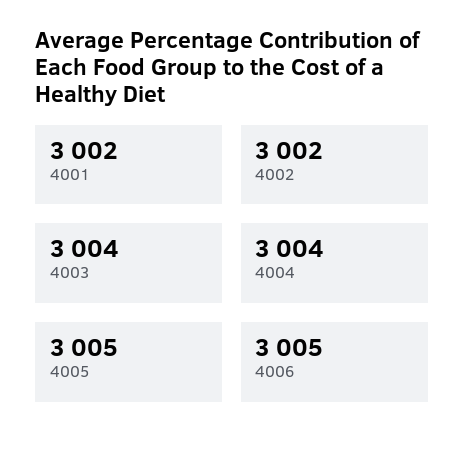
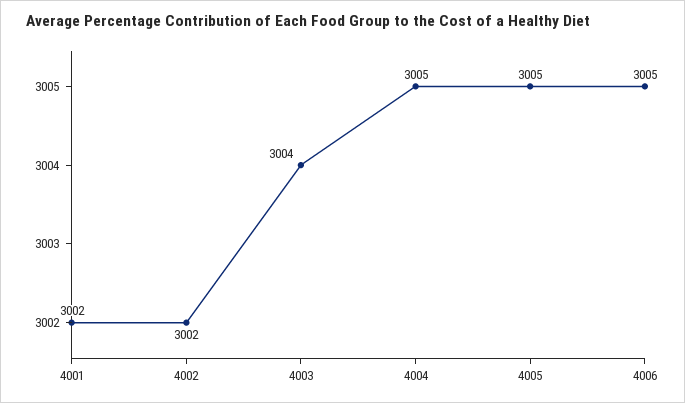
4004: 3004 -> 3005

